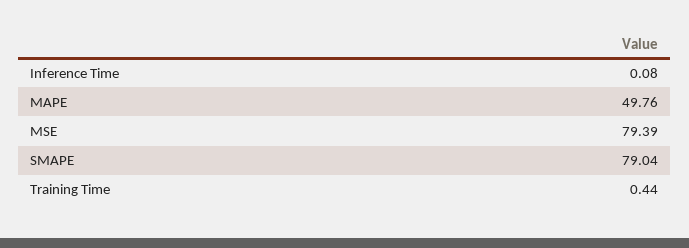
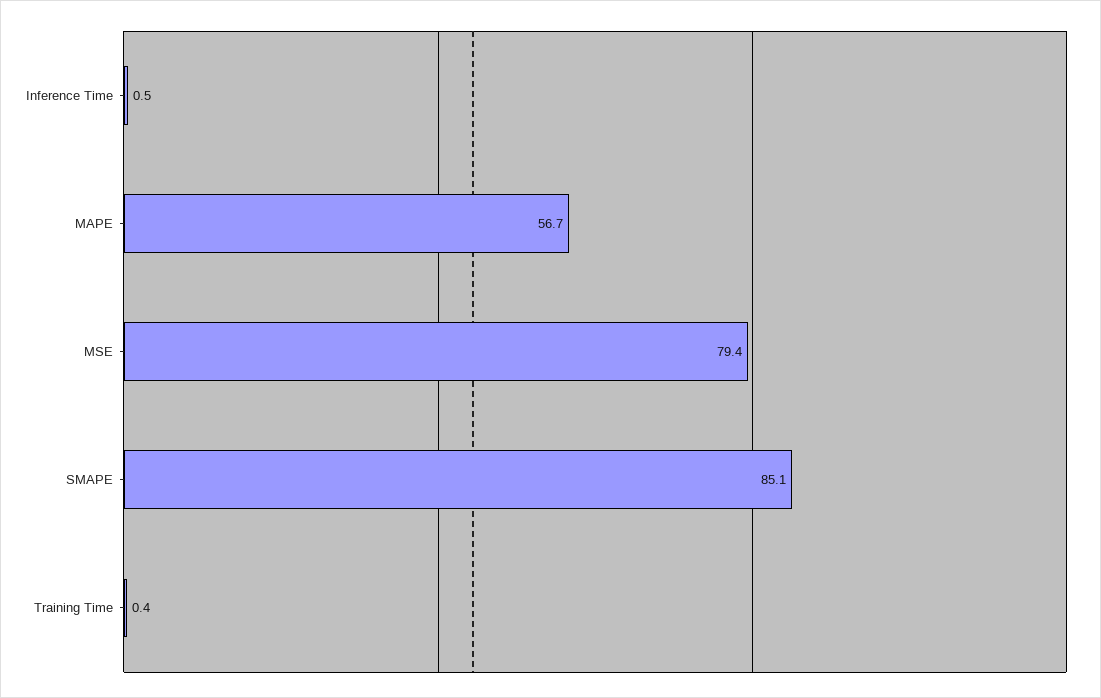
Inference Time: 0.08 -> 0.5
MAPE: 49.76 -> 56.7
SMAPE: 79.04 -> 85.1

